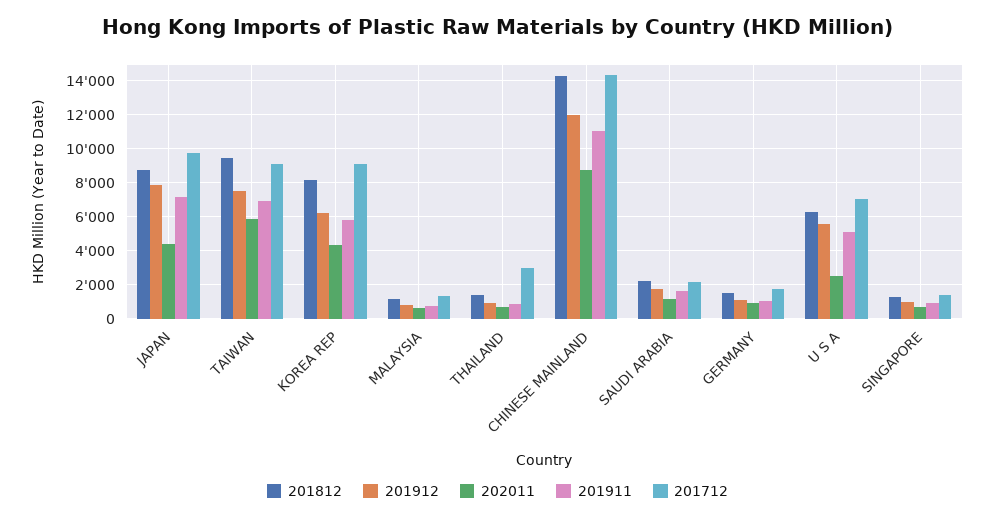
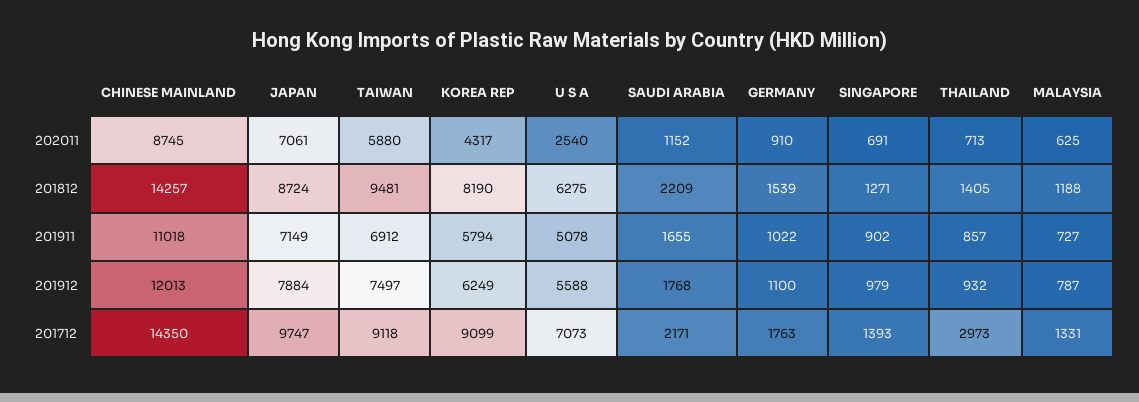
202011, JAPAN: 4500 -> 7061

